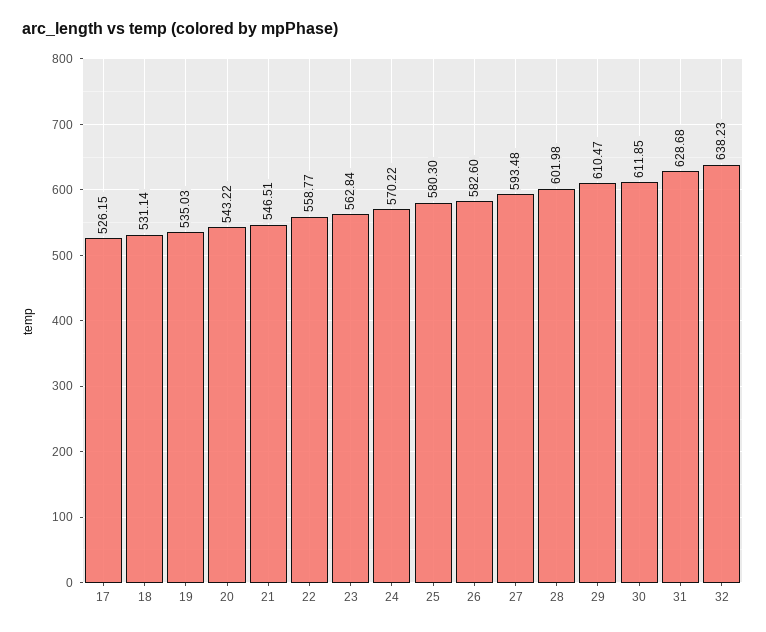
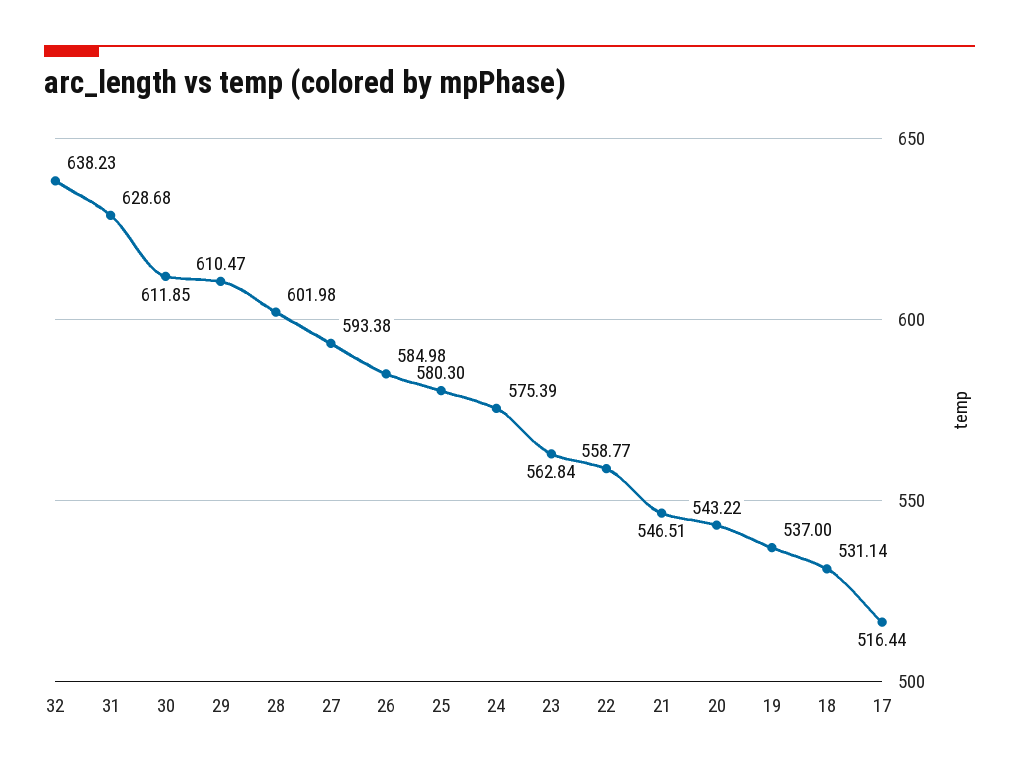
17: 526.15 -> 516.44
19: 535.03 -> 537
24: 570.22 -> 575.39
26: 582.6 -> 584.98
27: 593.48 -> 593.38

